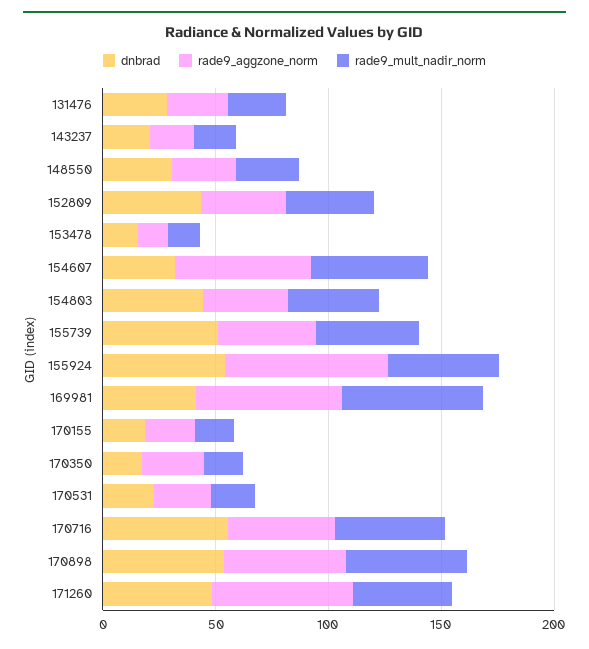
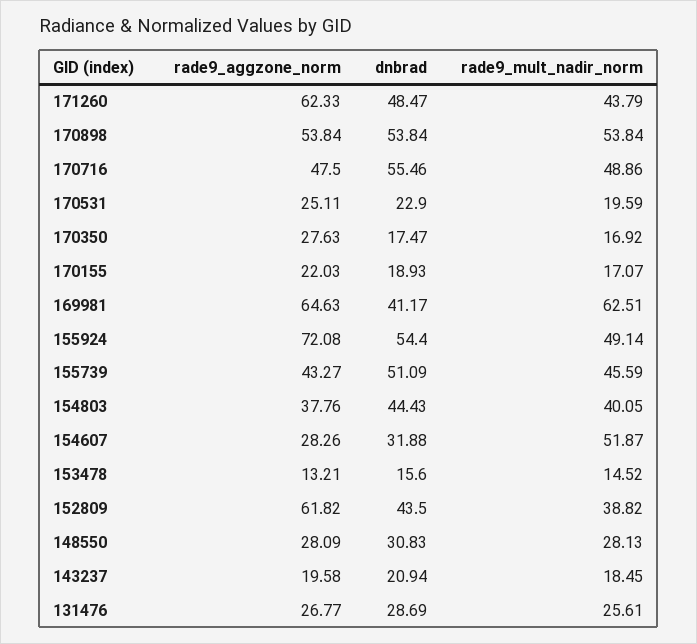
rade9_aggzone_norm, 152809: 40 -> 61.82
rade9_aggzone_norm, 154607: 60 -> 28.26

